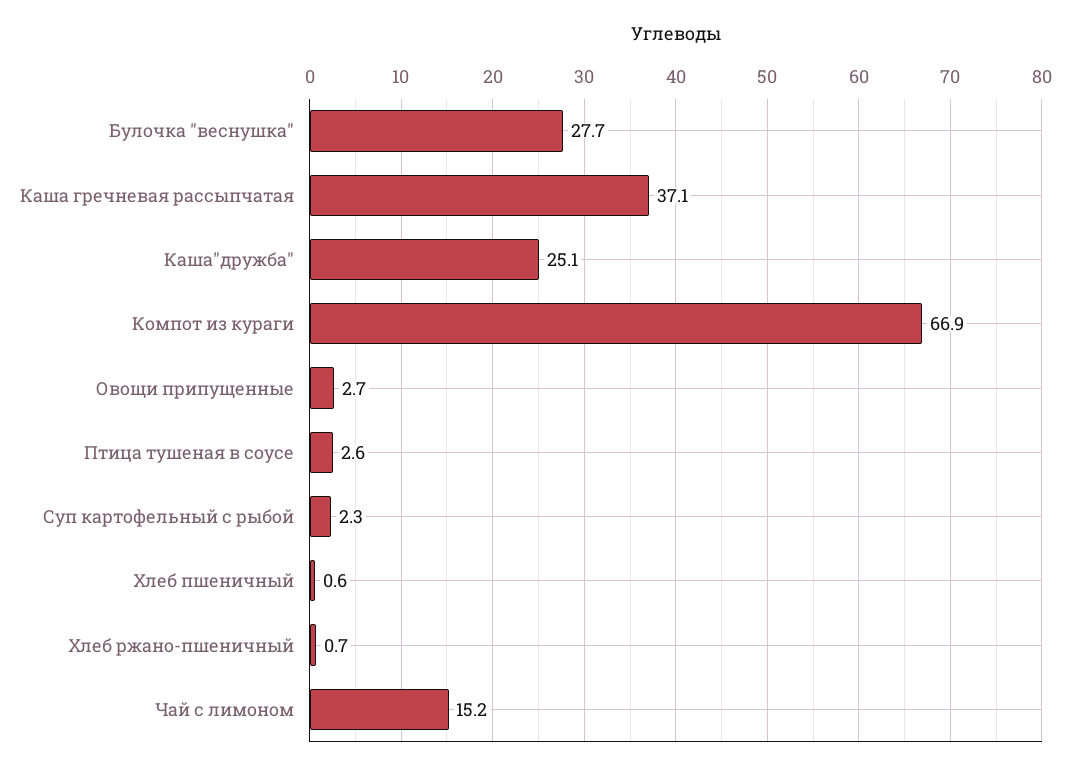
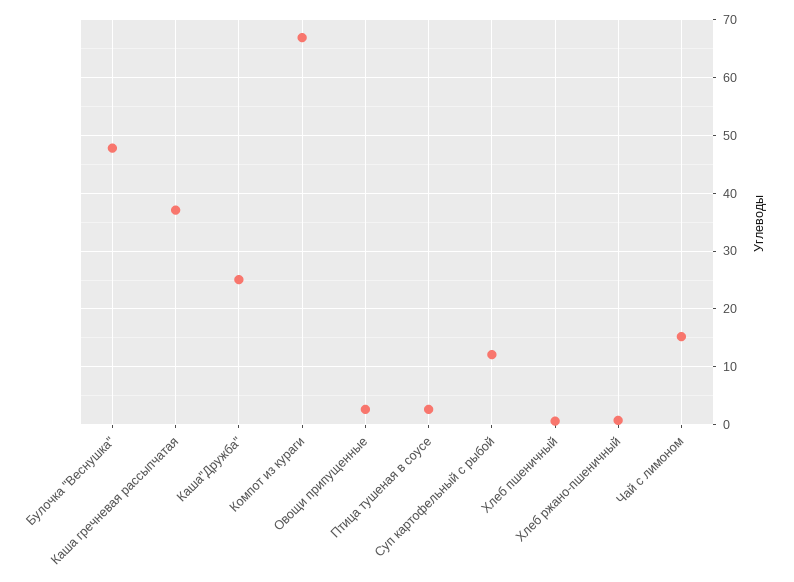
Булочка "веснушка": 27.7 -> 48
Суп картофельный с рыбой: 2.3 -> 12

